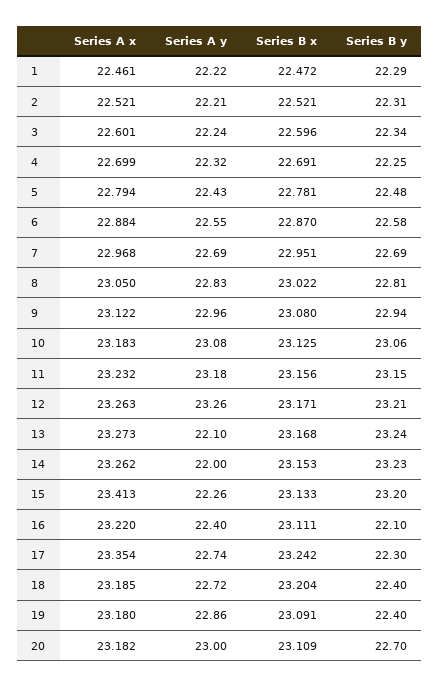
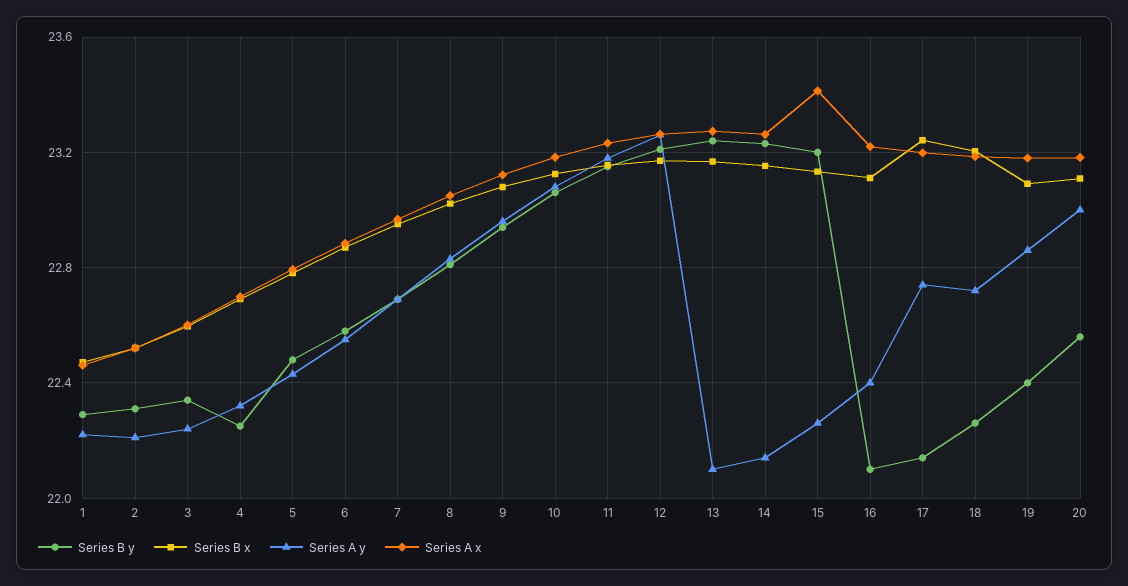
Series A y, 14: 22 -> 22.15
Series A x, 17: 23.354 -> 23.2
Series B y, 17: 22.3 -> 22.15
Series B y, 18: 22.4 -> 22.25
Series B y, 20: 22.7 -> 22.55

